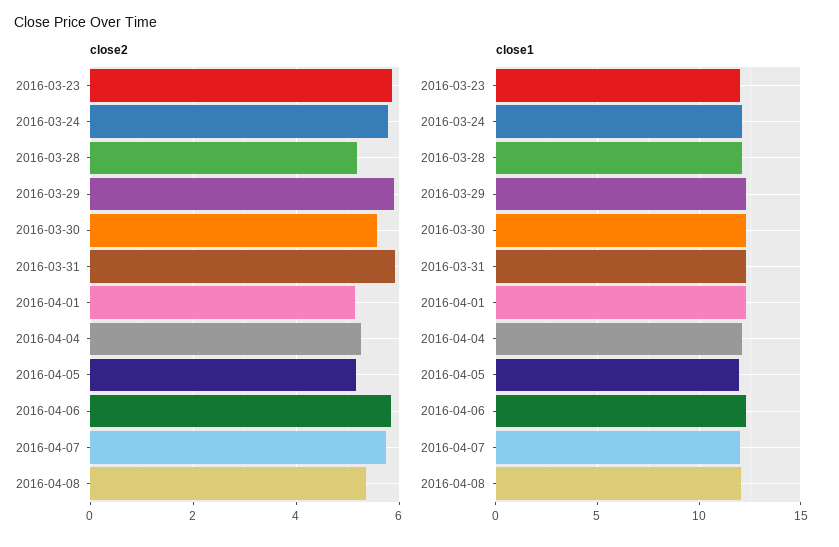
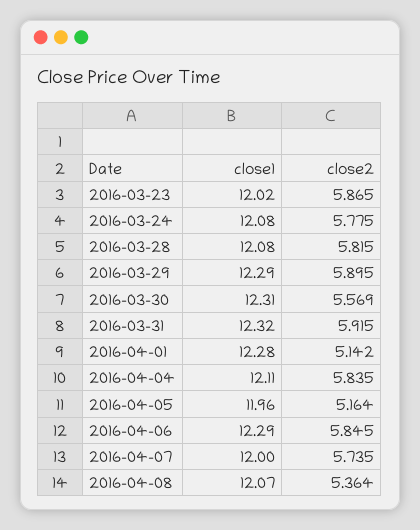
close2, 2016-03-28: 5.2 -> 5.815
close2, 2016-04-04: 5.2 -> 5.835

